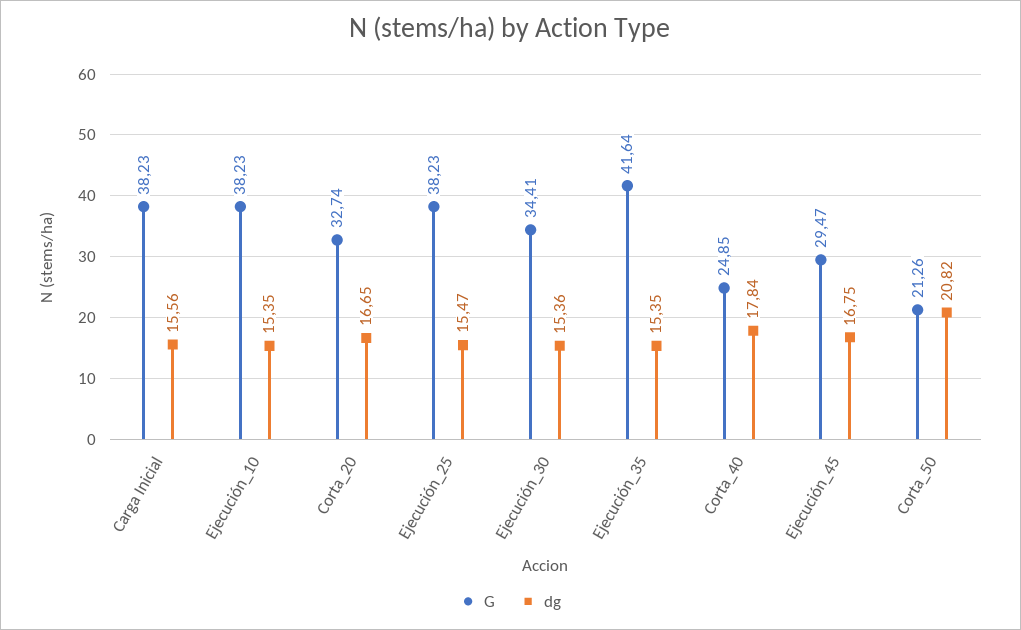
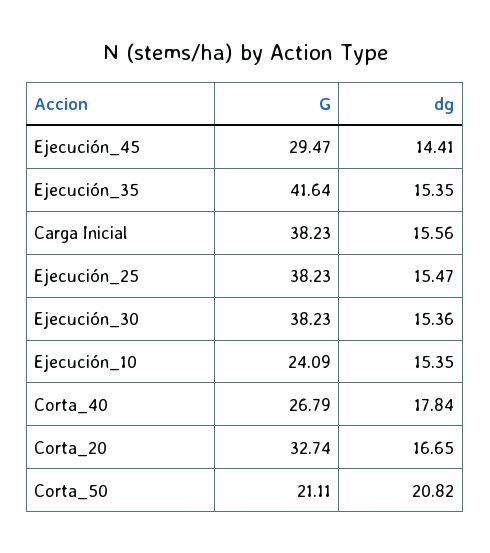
G, Ejecución_10: 38.23 -> 24.09
G, Ejecución_30: 34.41 -> 38.23
G, Corta_40: 24.85 -> 26.79
dg, Ejecución_45: 16.75 -> 14.41
G, Corta_50: 21.26 -> 21.11

